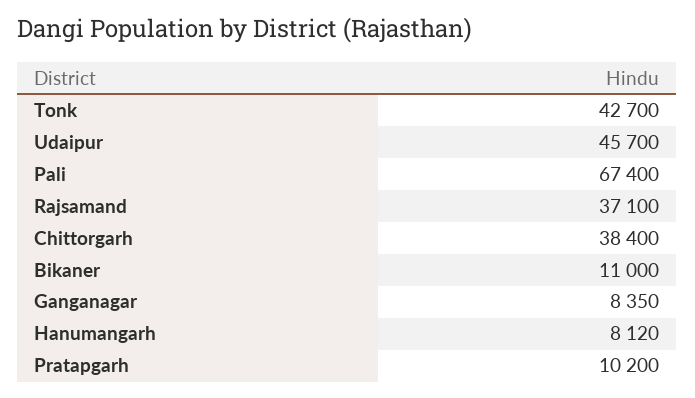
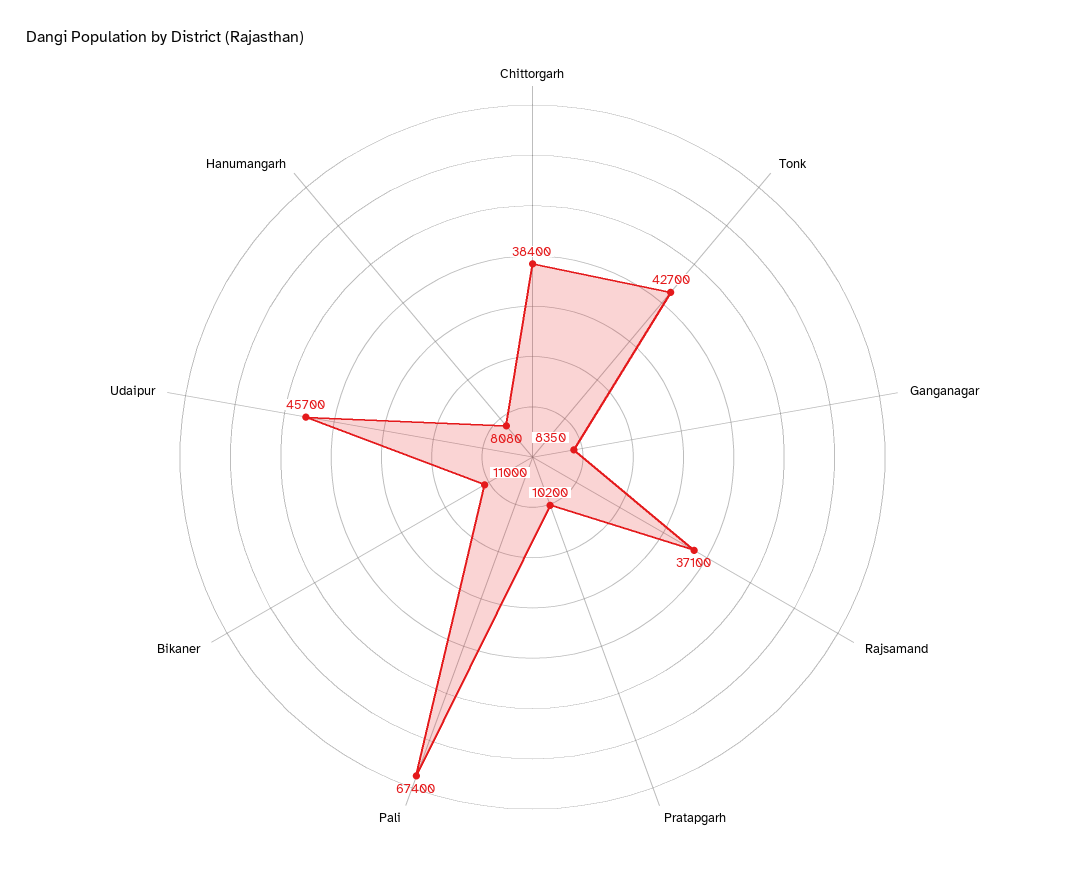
Hanumangarh: 8120 -> 8080

